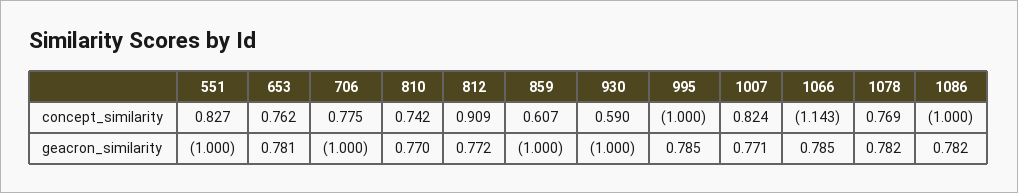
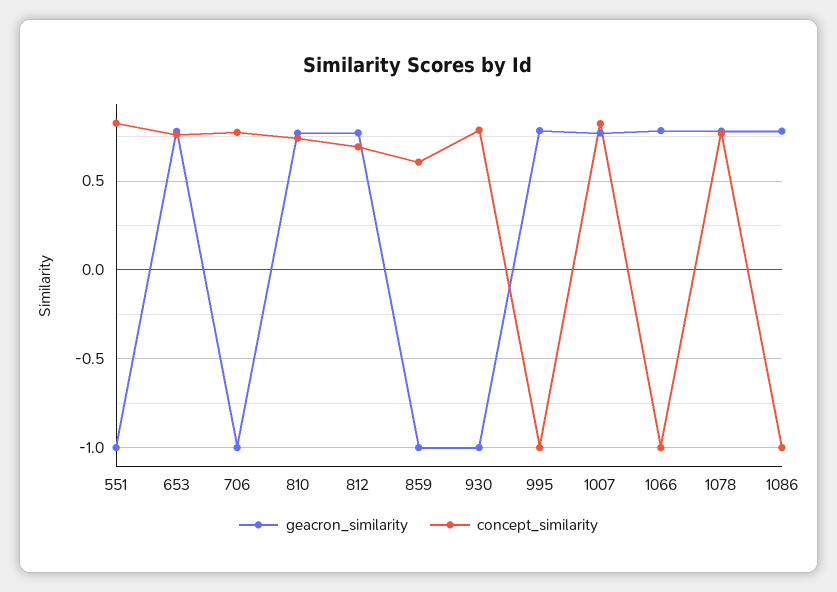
concept_similarity, 812: 0.909 -> 0.7
concept_similarity, 930: 0.59 -> 0.8
concept_similarity, 1066: -1.143 -> -1

